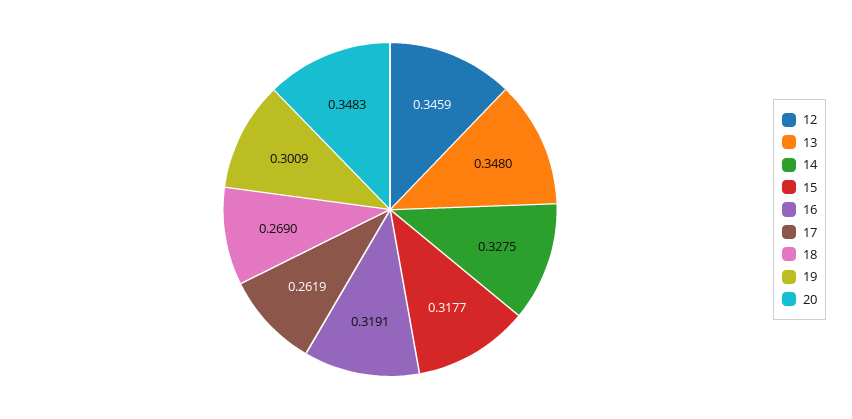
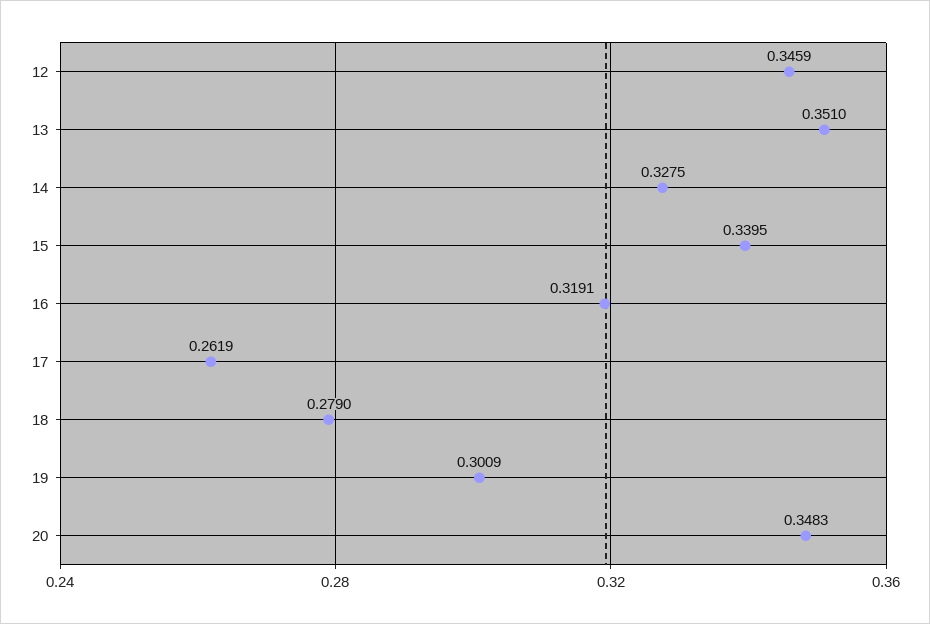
13: 0.348 -> 0.351
15: 0.3177 -> 0.3395
18: 0.269 -> 0.279

